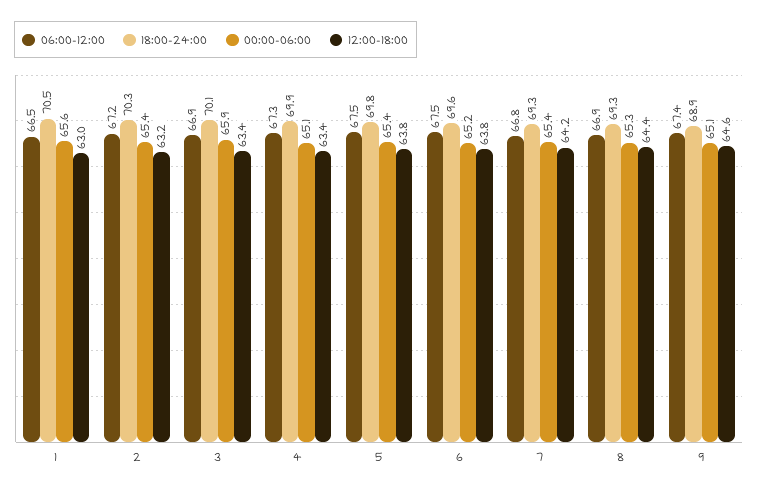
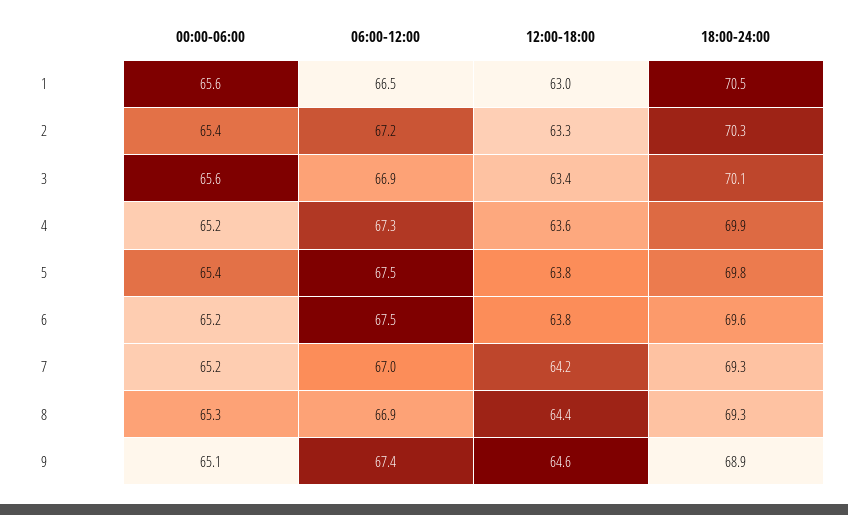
12:00-18:00, 2: 63.2 -> 63.3
00:00-06:00, 3: 65.9 -> 65.6
00:00-06:00, 4: 65.1 -> 65.2
12:00-18:00, 4: 63.4 -> 63.6
06:00-12:00, 7: 66.8 -> 67
00:00-06:00, 7: 65.4 -> 65.2

